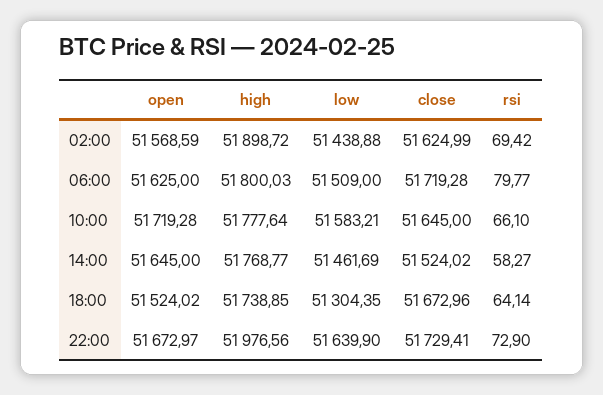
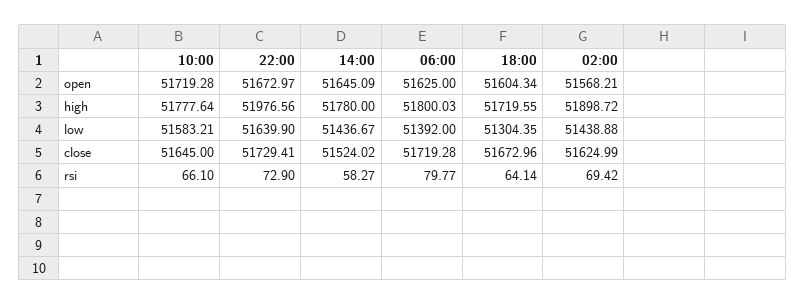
open, 02:00: 51568.59 -> 51568.21
low, 06:00: 51509 -> 51392
open, 14:00: 51645 -> 51645.09
high, 14:00: 51768.77 -> 51780
low, 14:00: 51461.69 -> 51436.67
open, 18:00: 51524.02 -> 51604.34
high, 18:00: 51738.85 -> 51719.55

